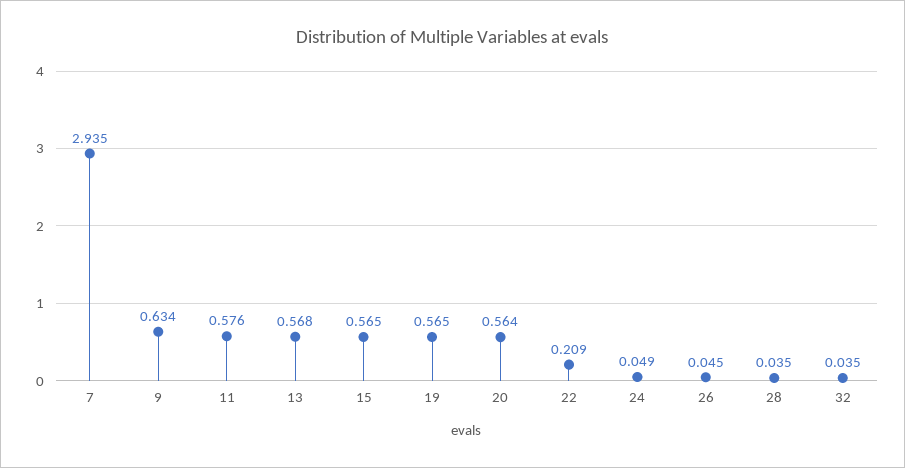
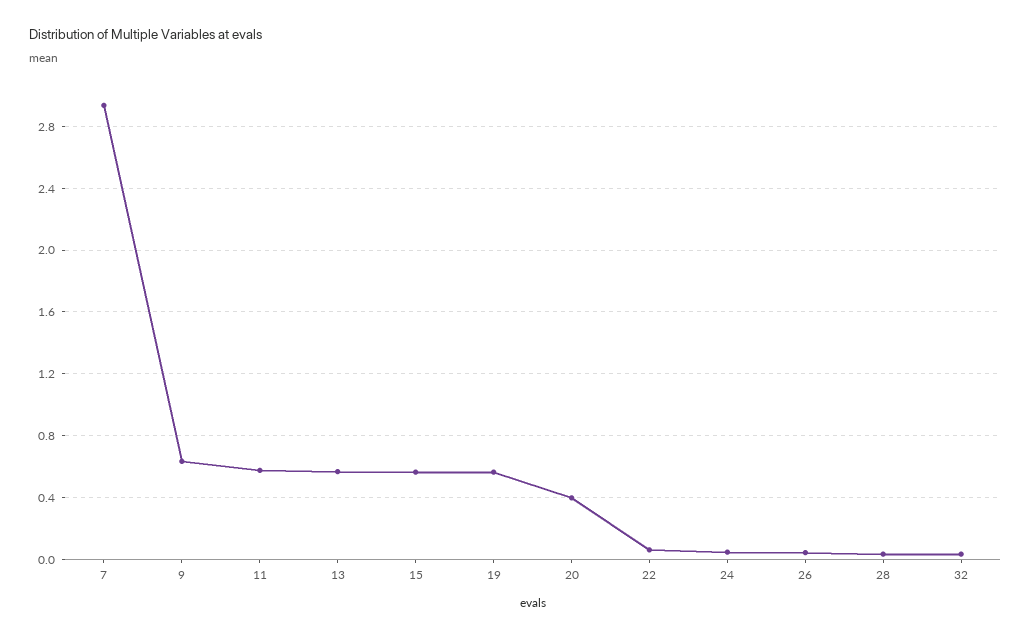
20: 0.564 -> 0.4
22: 0.209 -> 0.05

